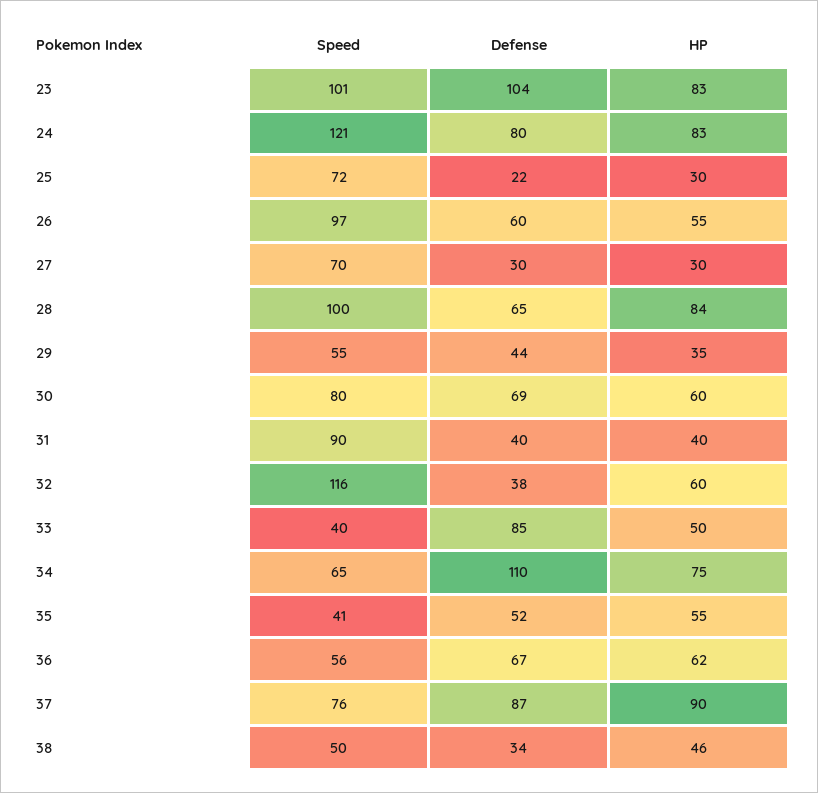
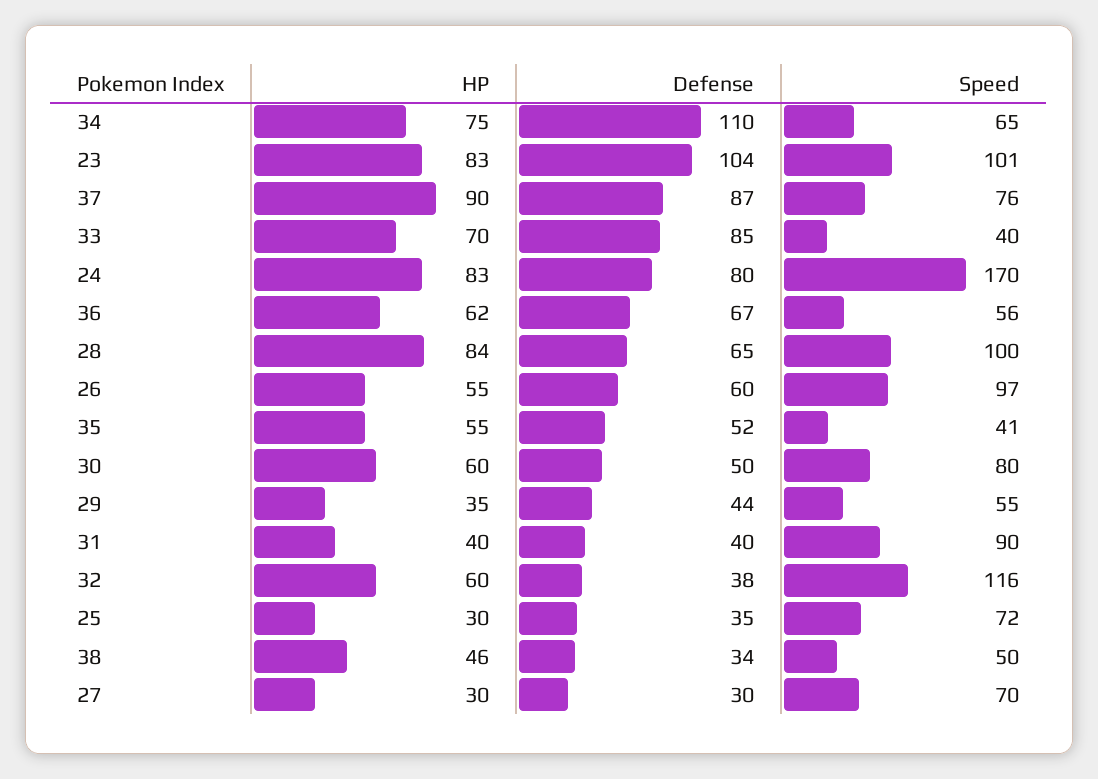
Speed, 24: 121 -> 170
Defense, 25: 22 -> 35
Defense, 30: 69 -> 50
HP, 33: 50 -> 70

